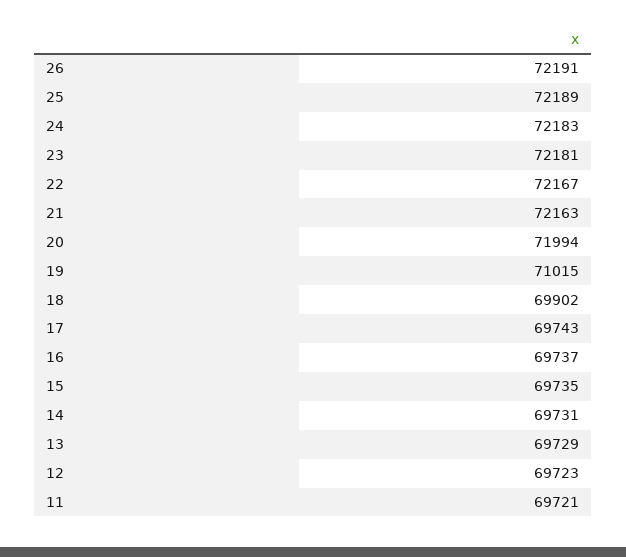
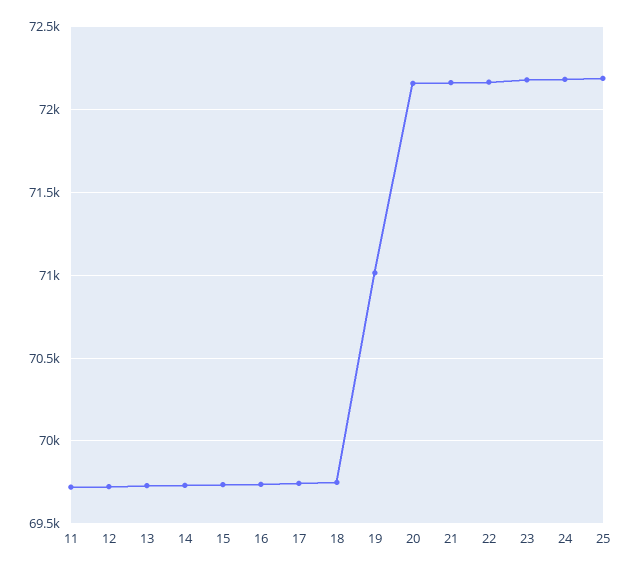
26: 72191 -> none
20: 71994 -> 72150
18: 69902 -> 69750

